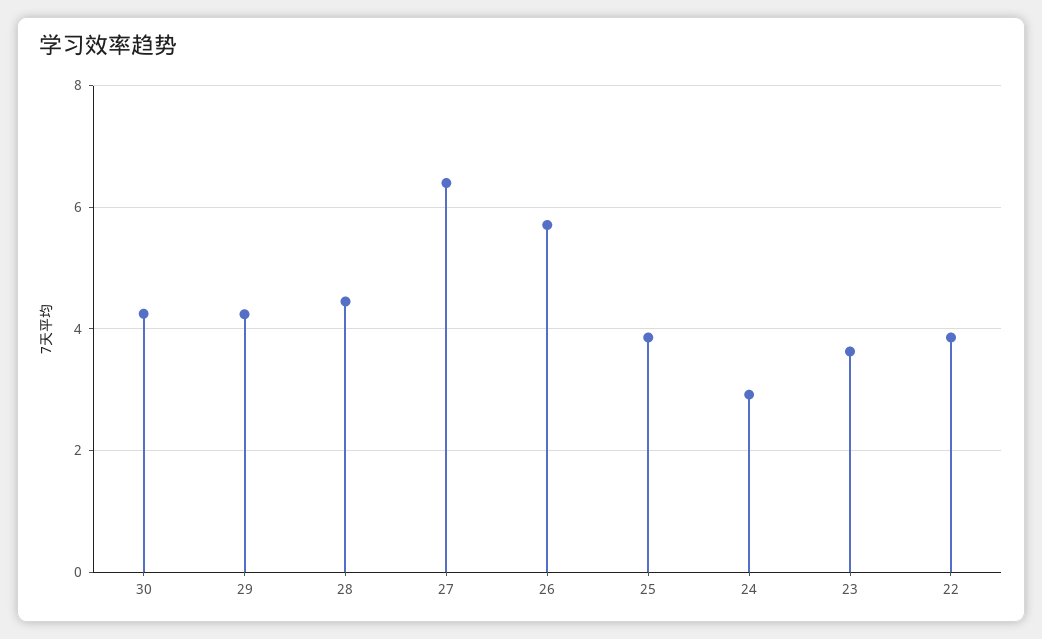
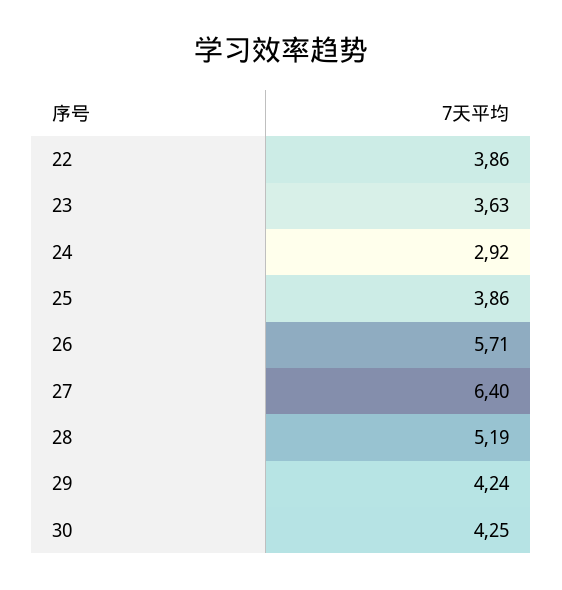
28: 4.4 -> 5.19

